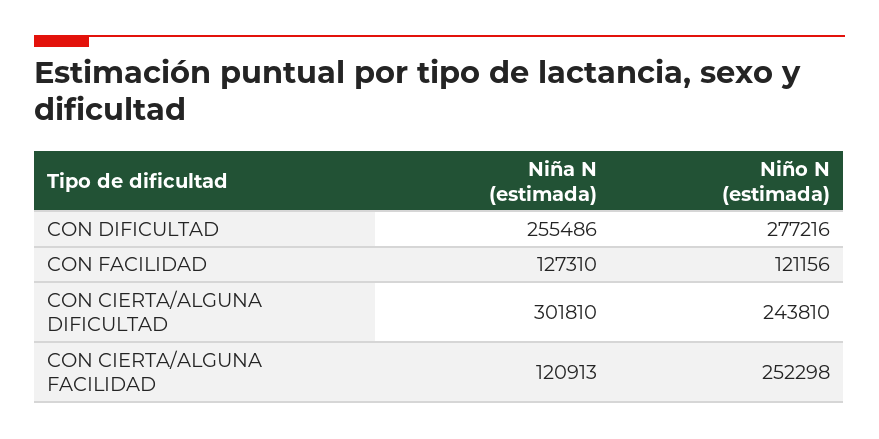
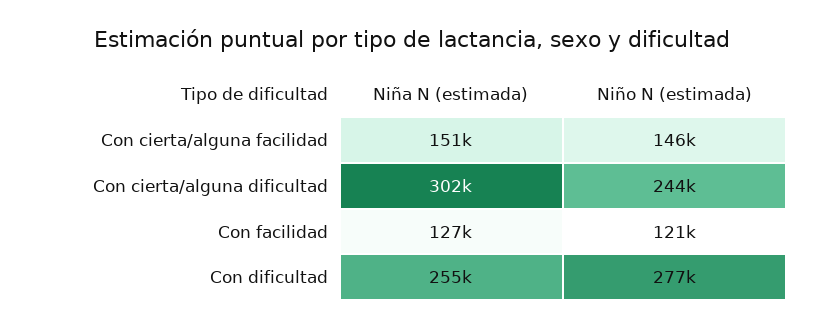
Niña N (estimada), CON CIERTA/ALGUNA FACILIDAD: 120913 -> 151000
Niño N (estimada), CON CIERTA/ALGUNA FACILIDAD: 252298 -> 146000

